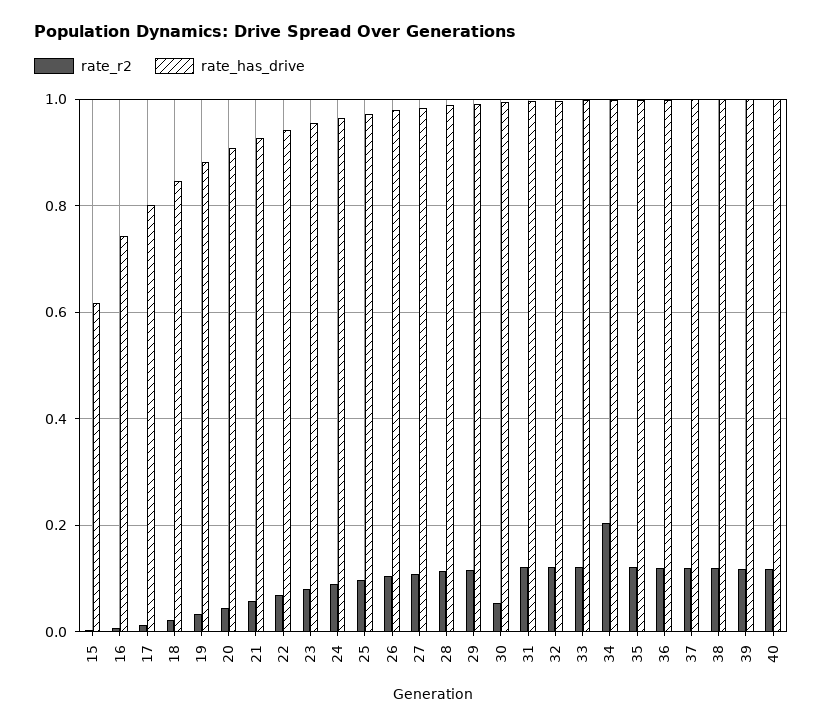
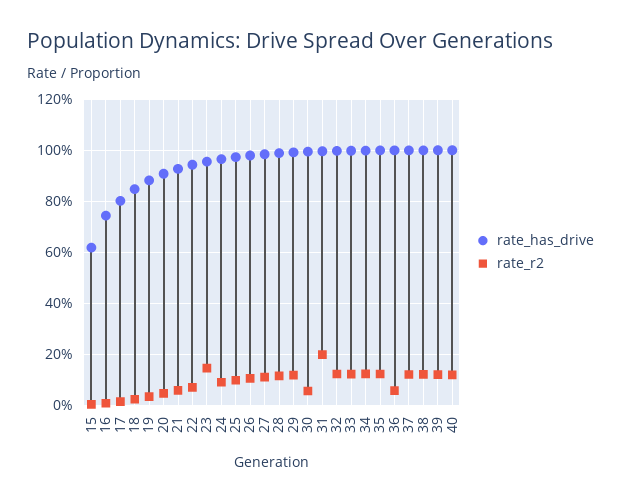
rate_r2, 23: 0.08 -> 0.15
rate_r2, 31: 0.12 -> 0.2
rate_r2, 34: 0.2 -> 0.125
rate_r2, 36: 0.12 -> 0.05

